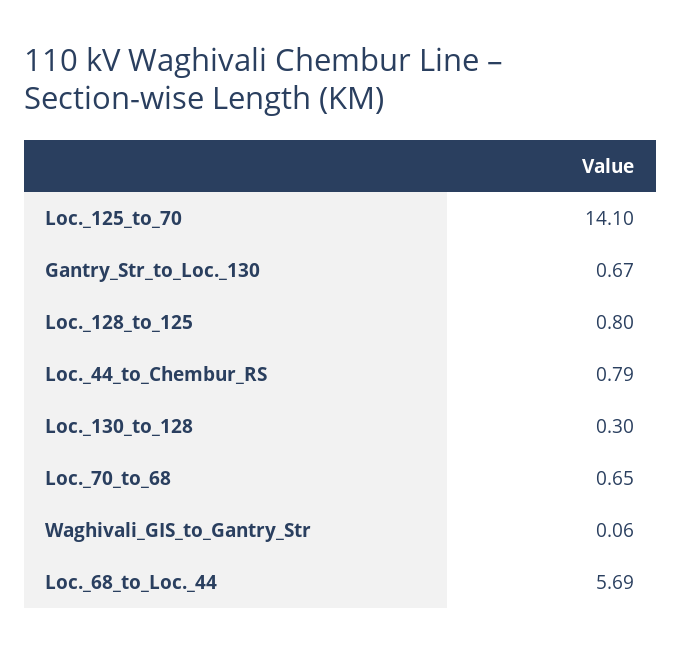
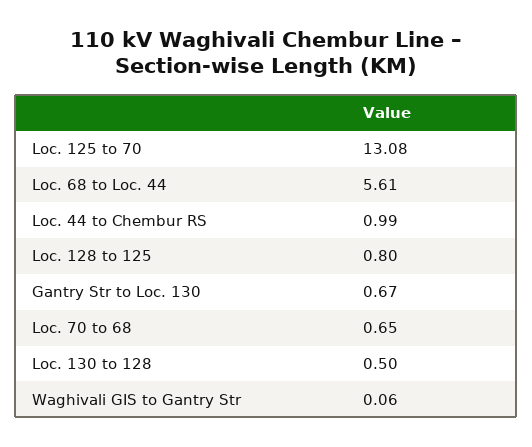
Loc._125_to_70: 14.1 -> 13.08
Loc._44_to_Chembur_RS: 0.79 -> 0.99
Loc._130_to_128: 0.3 -> 0.5
Loc._68_to_Loc._44: 5.69 -> 5.61

